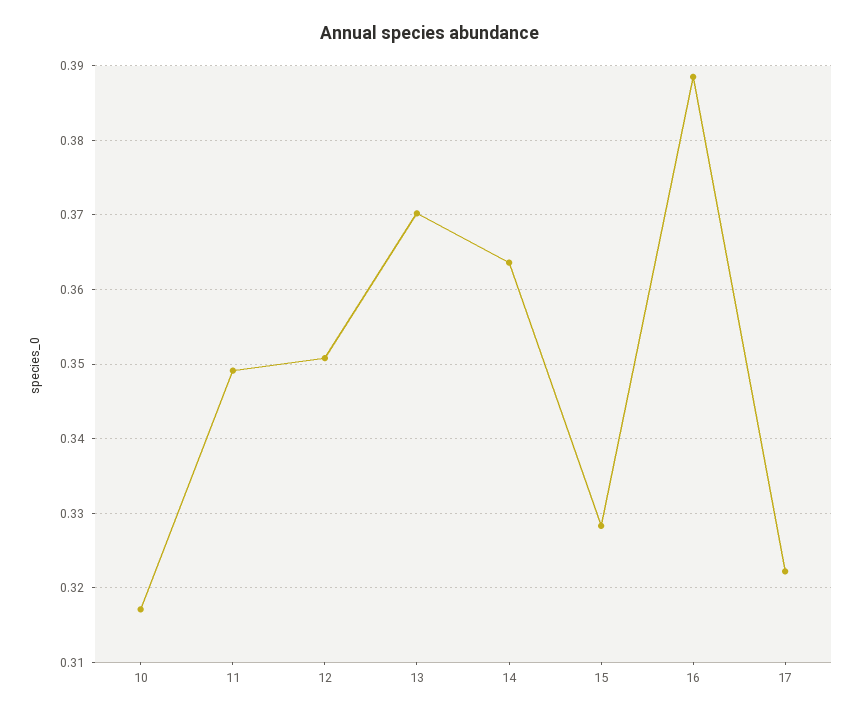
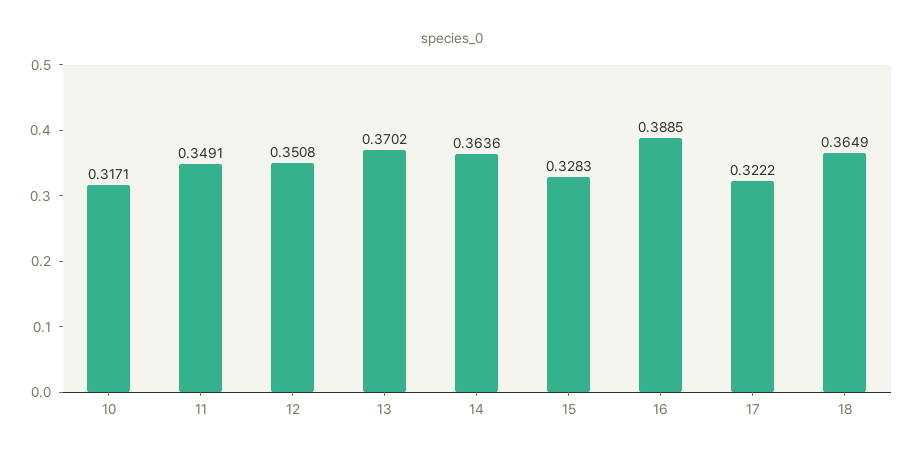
18: none -> 0.3649

